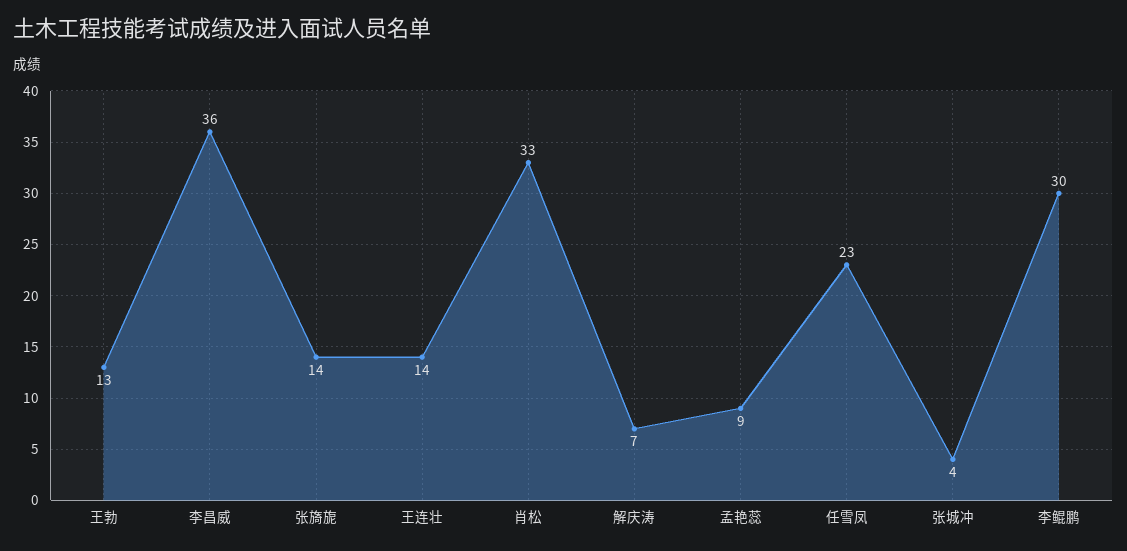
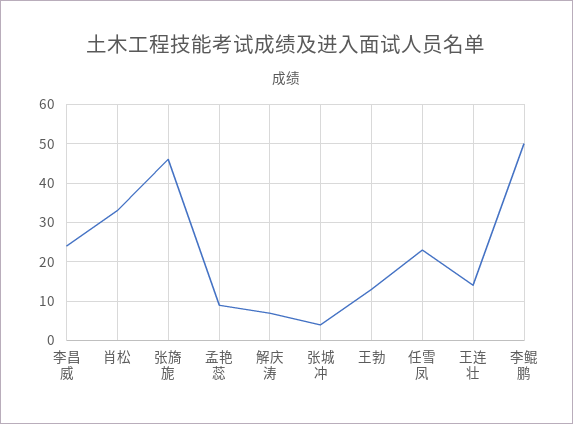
李昌威: 36 -> 25
张旖旎: 14 -> 45
李鲲鹏: 30 -> 50

